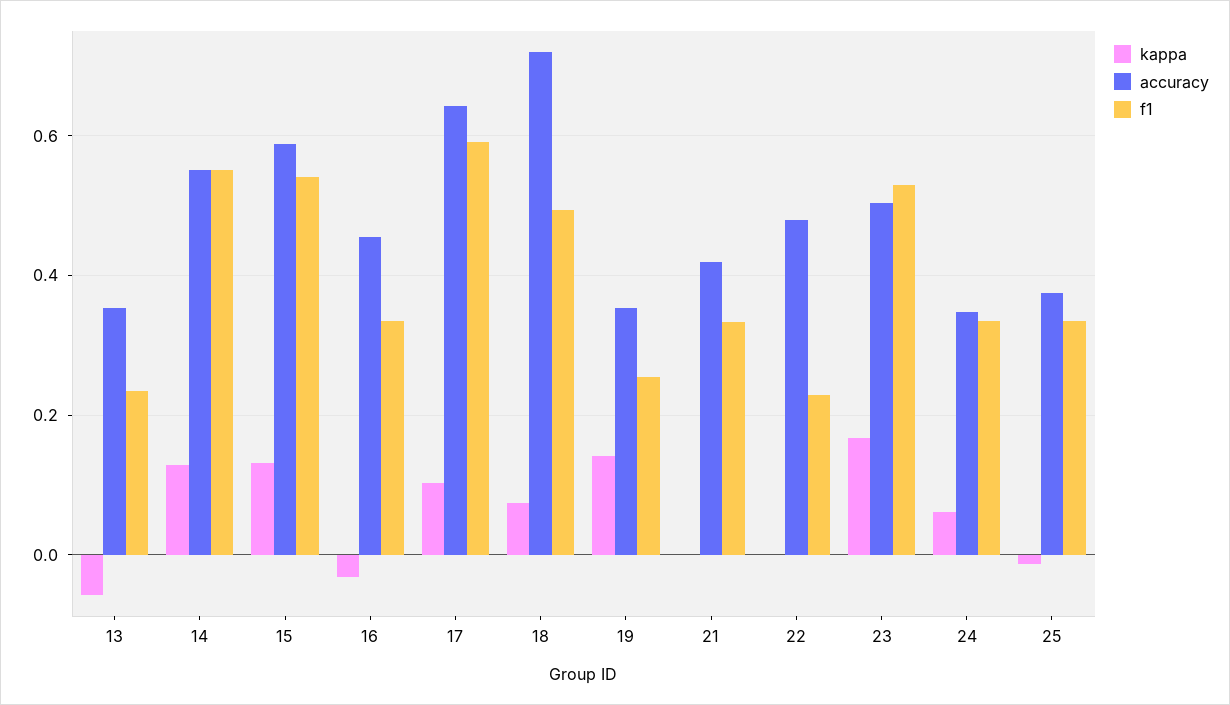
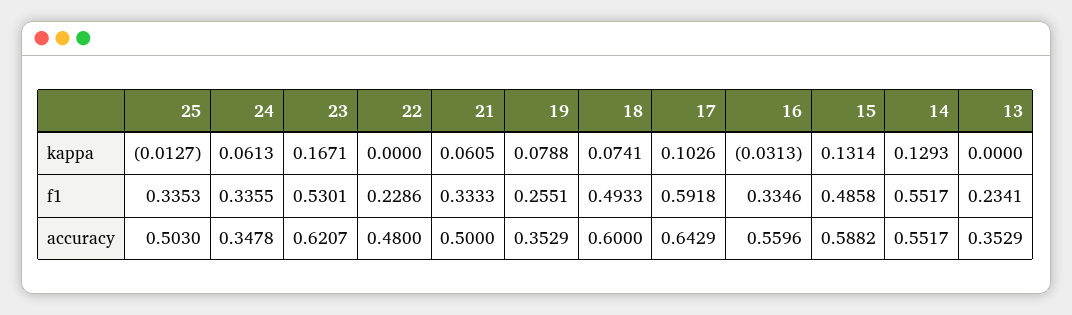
kappa, 13: -0.06 -> 0
f1, 15: 0.54 -> 0.4858
accuracy, 16: 0.46 -> 0.5596
accuracy, 18: 0.72 -> 0.6
kappa, 19: 0.14 -> 0.0788
kappa, 21: 0 -> 0.0605
accuracy, 21: 0.42 -> 0.5
accuracy, 23: 0.5 -> 0.6207
accuracy, 25: 0.38 -> 0.503

